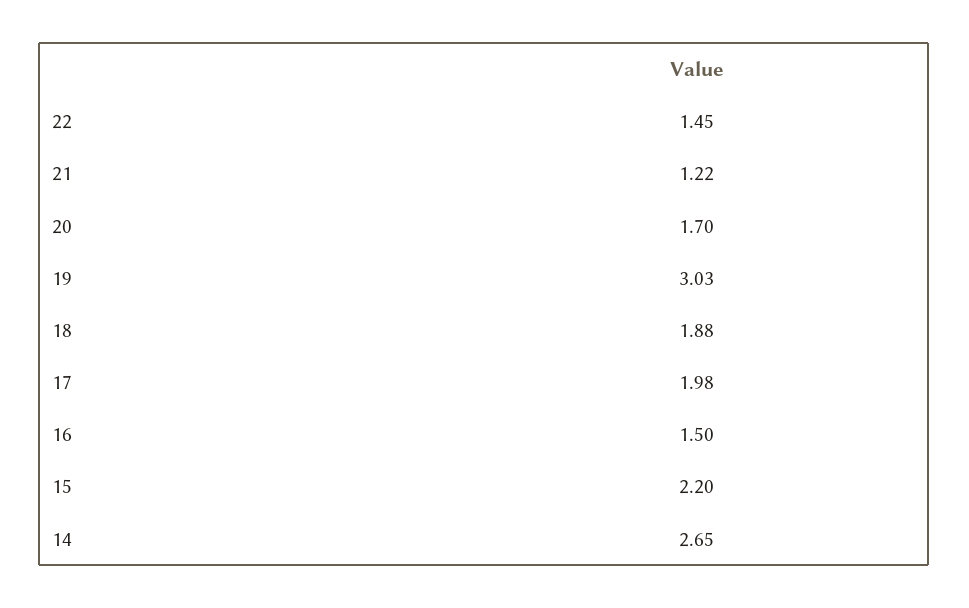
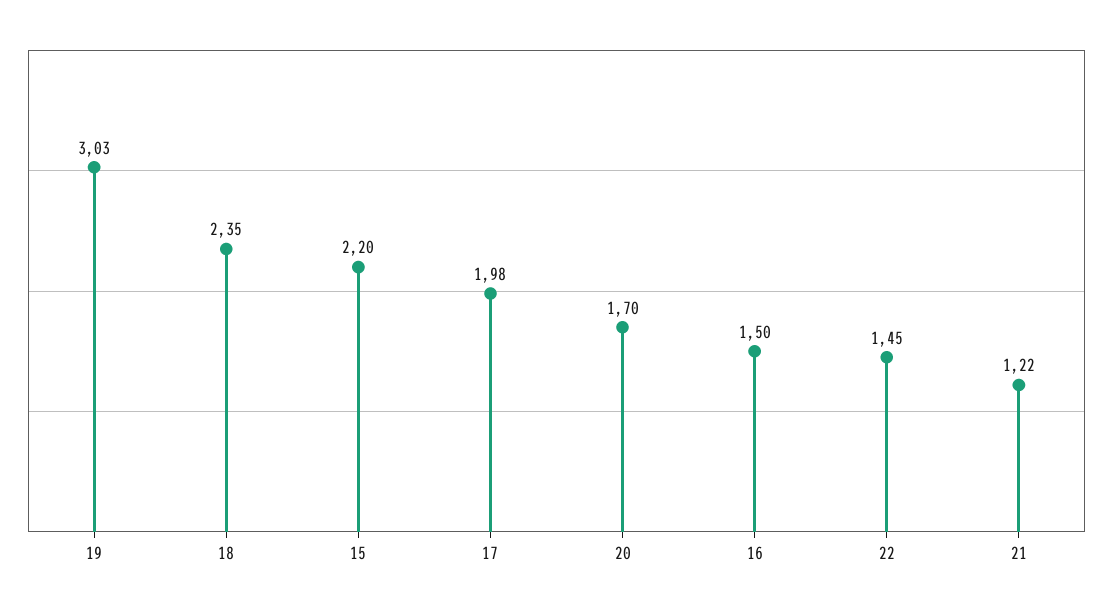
18: 1.88 -> 2.35
14: 2.65 -> none

